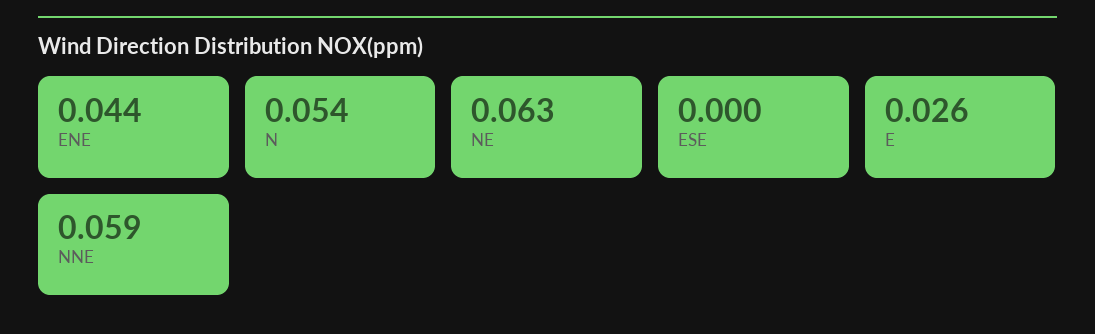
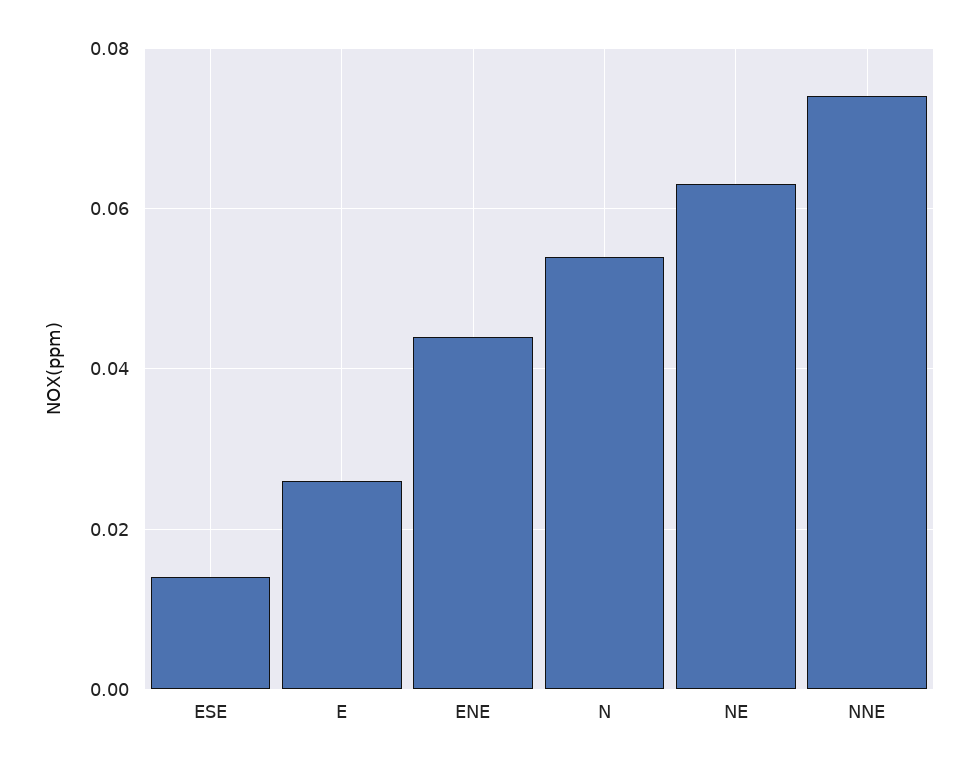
ESE: 0 -> 0.015
NNE: 0.059 -> 0.075

